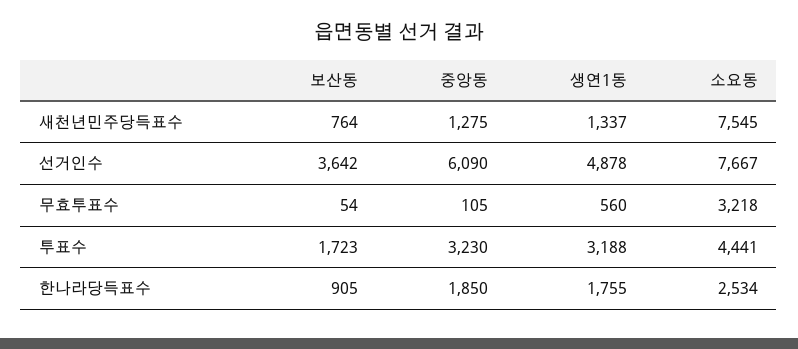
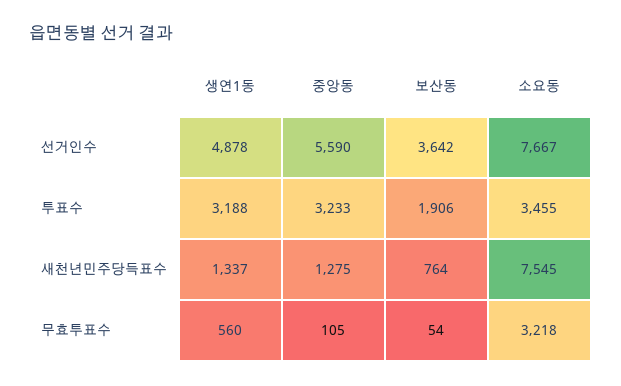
중앙동, 선거인수: 6090 -> 5590
보산동, 투표수: 1723 -> 1906
중앙동, 투표수: 3230 -> 3233
소요동, 투표수: 4441 -> 3455
보산동, 한나라당득표수: 905 -> none
중앙동, 한나라당득표수: 1850 -> none
생연1동, 한나라당득표수: 1755 -> none
소요동, 한나라당득표수: 2534 -> none

